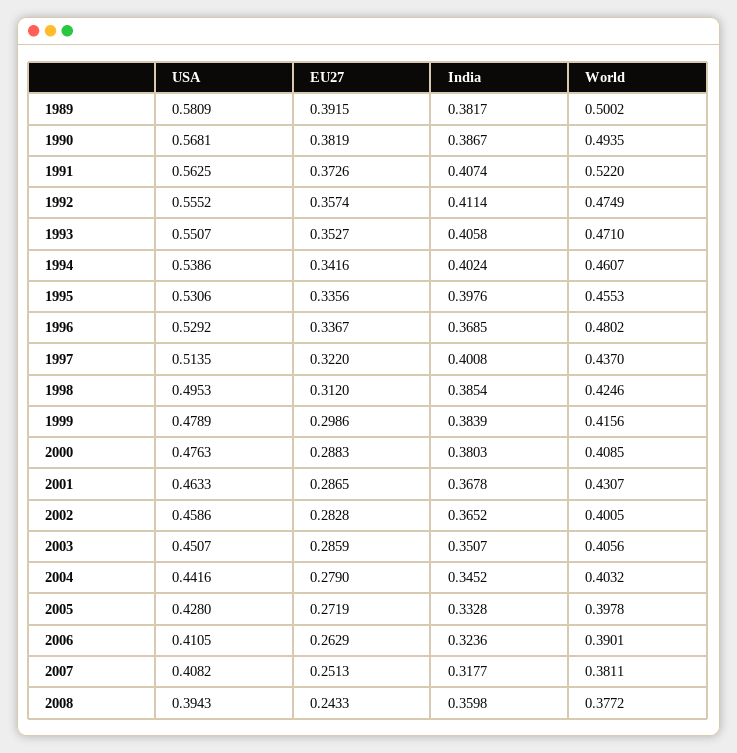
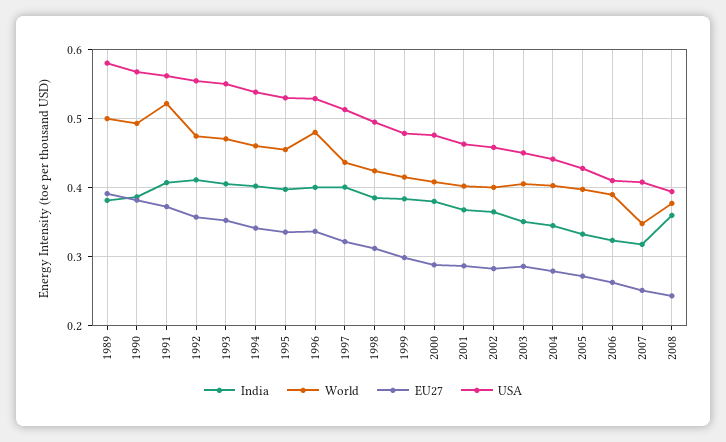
India, 1996: 0.3685 -> 0.4
World, 2001: 0.4307 -> 0.4
World, 2007: 0.3811 -> 0.35

